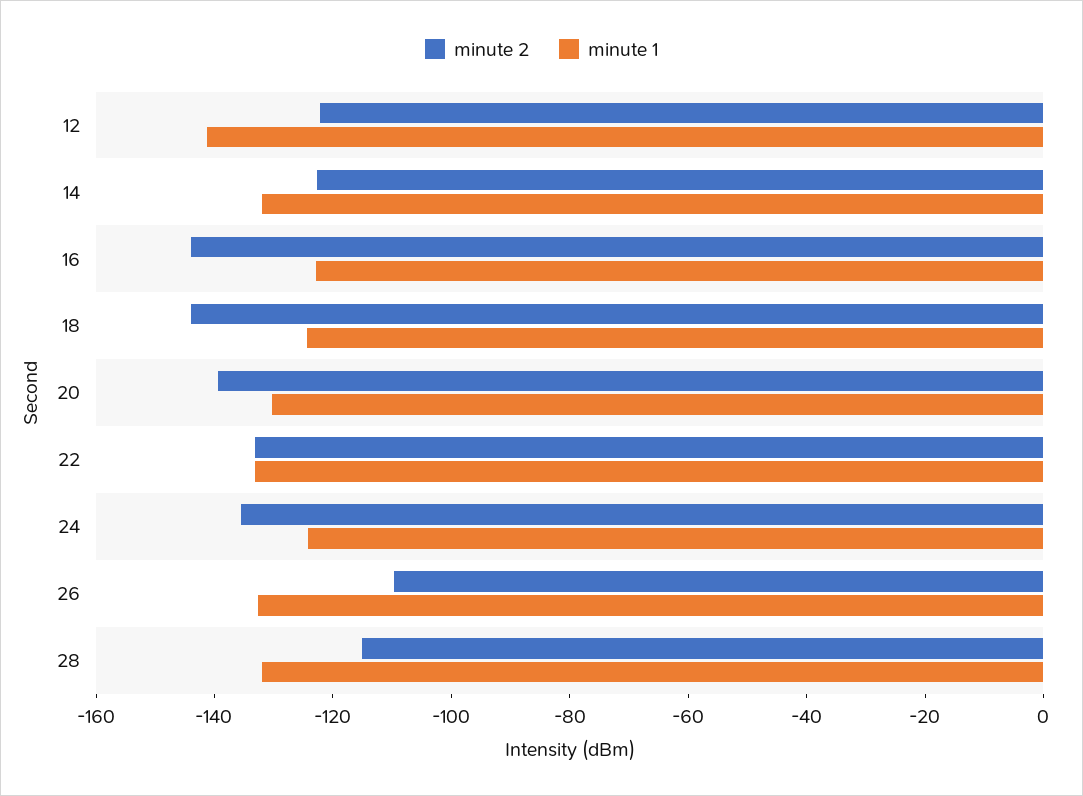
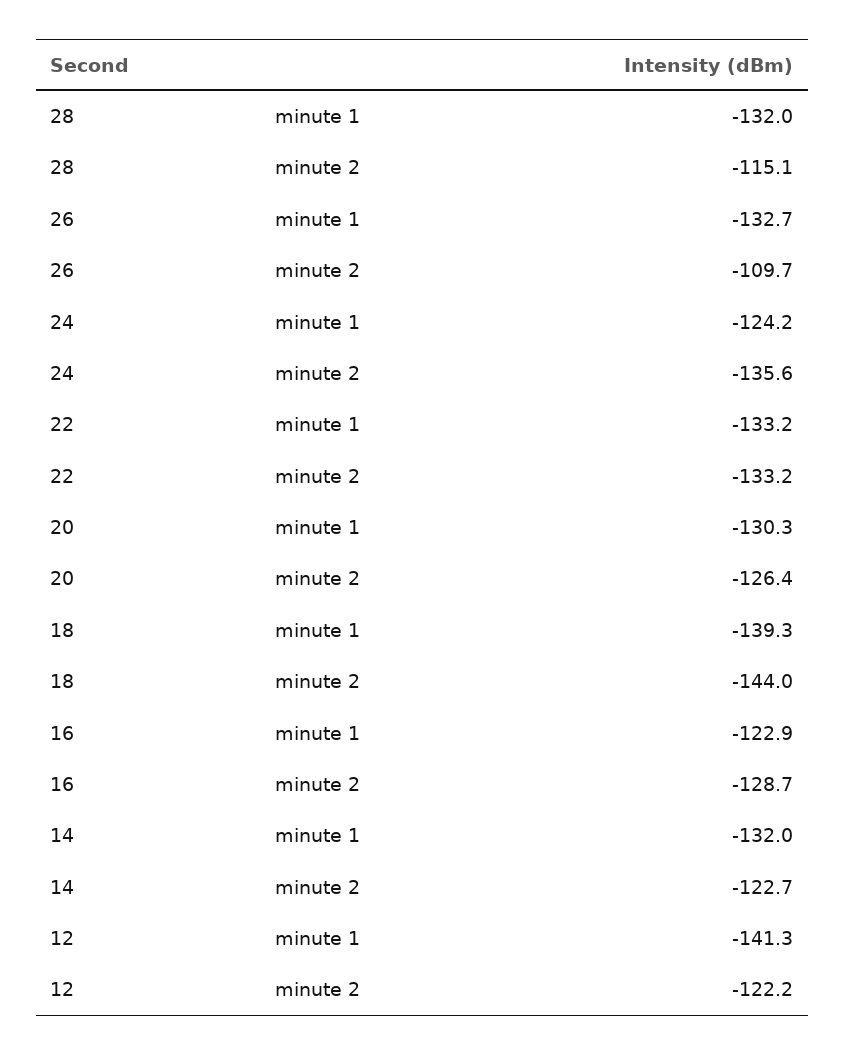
minute 2, 16: -145 -> -128.7
minute 1, 18: -125 -> -139.3
minute 2, 20: -140 -> -126.4

